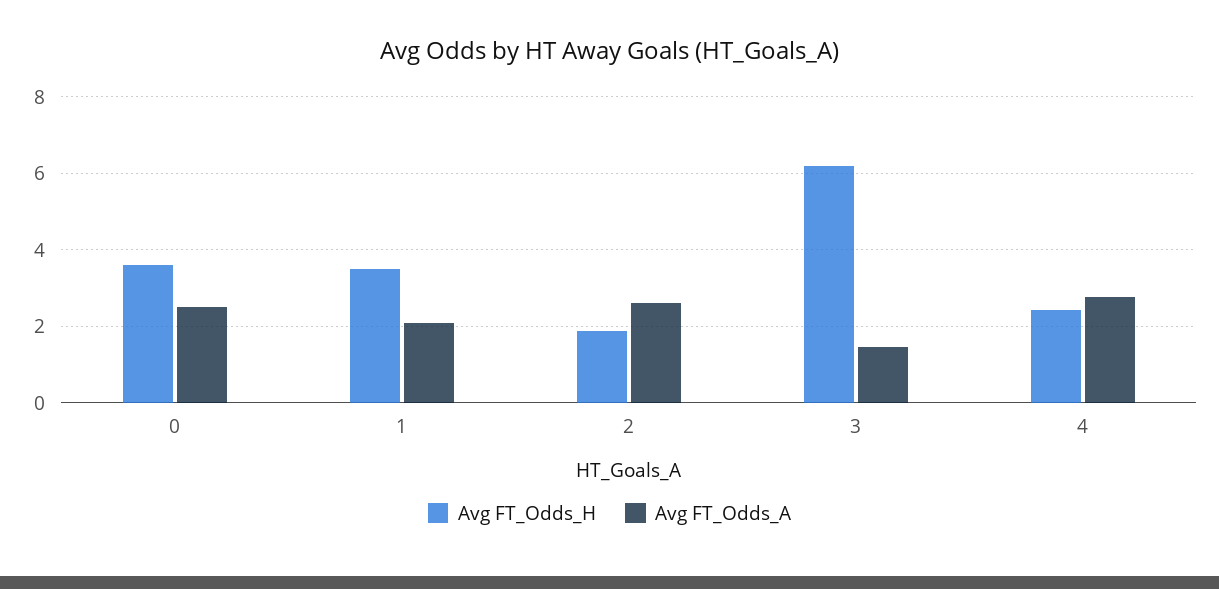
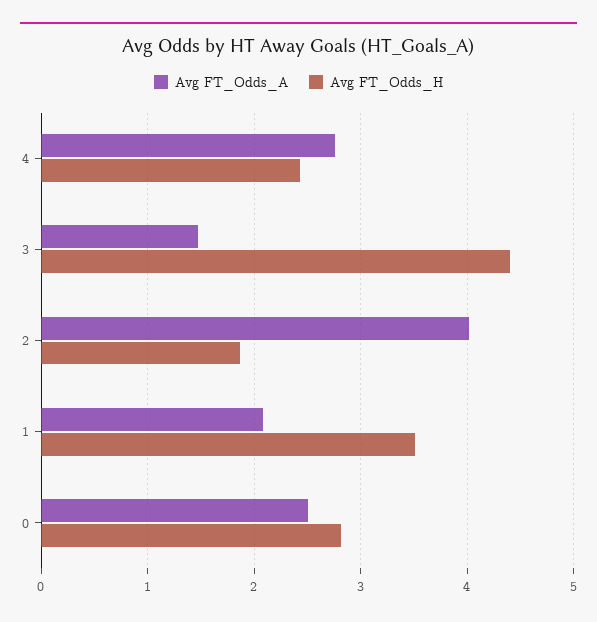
Avg FT_Odds_H, 0: 3.6 -> 2.8
Avg FT_Odds_A, 2: 2.6 -> 4
Avg FT_Odds_H, 3: 6.2 -> 4.4

